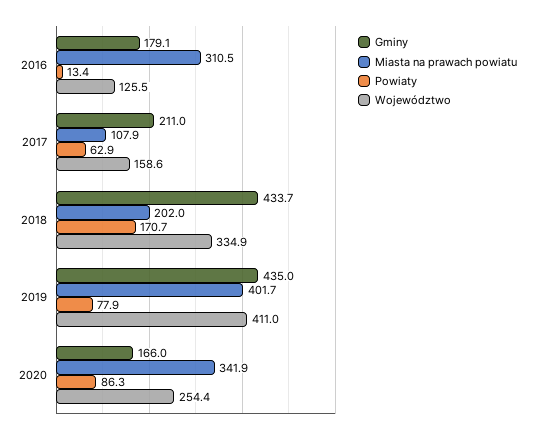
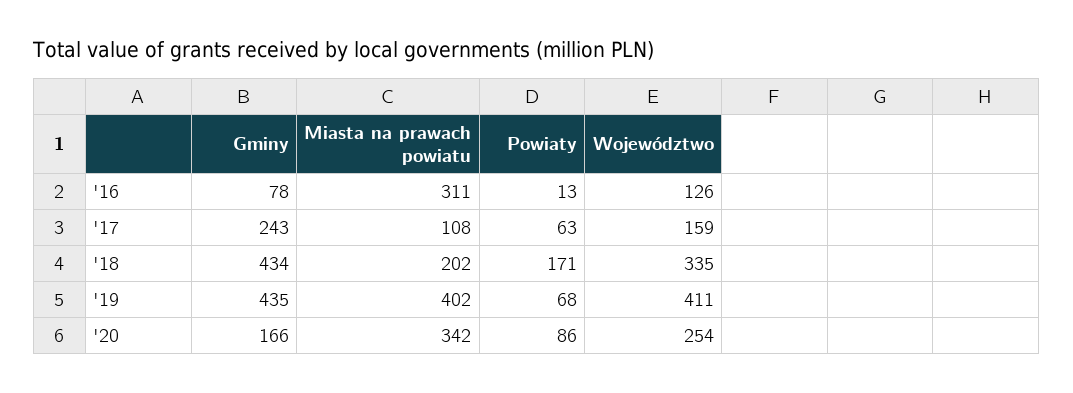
Gminy, 2016: 179.1 -> 78
Gminy, 2017: 211 -> 243
Powiaty, 2019: 77.9 -> 68

